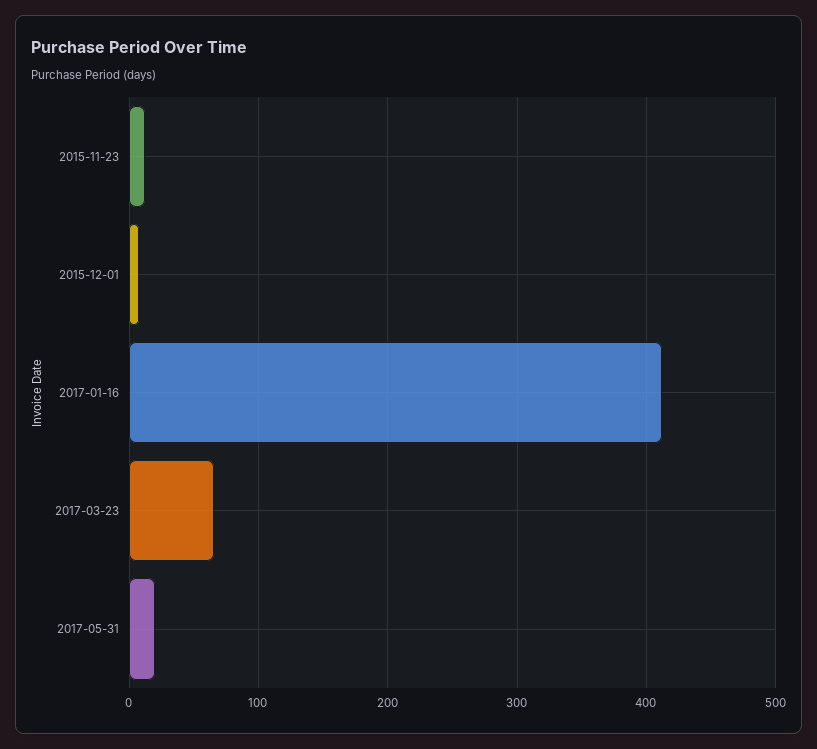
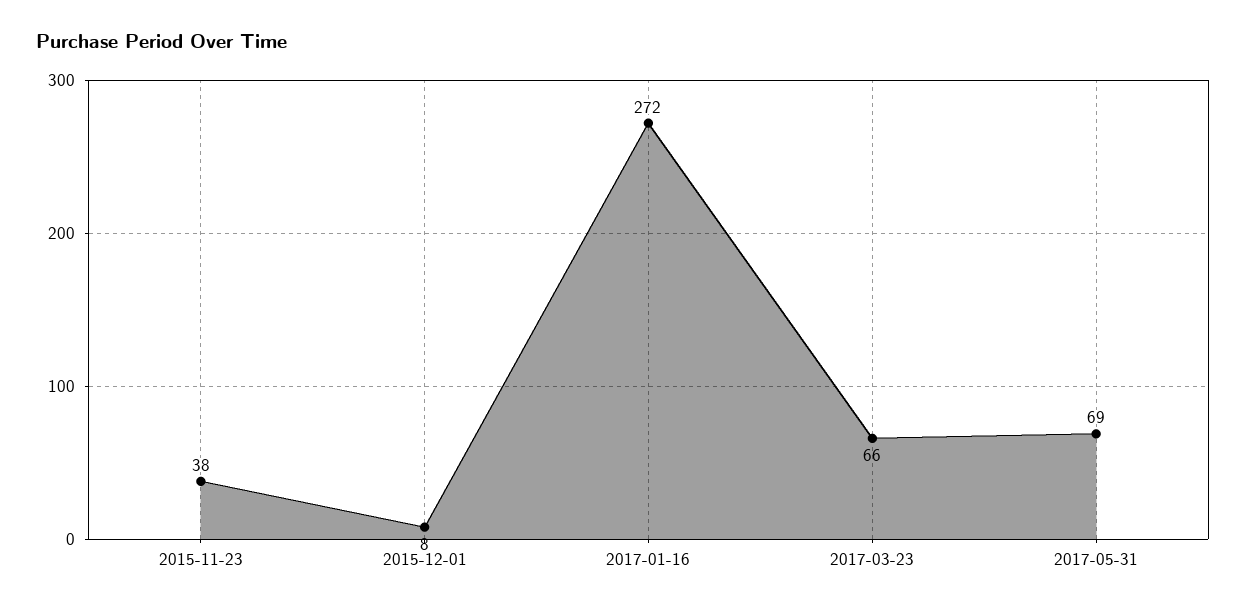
2015-11-23: 10 -> 38
2017-01-16: 410 -> 272
2017-05-31: 20 -> 69

